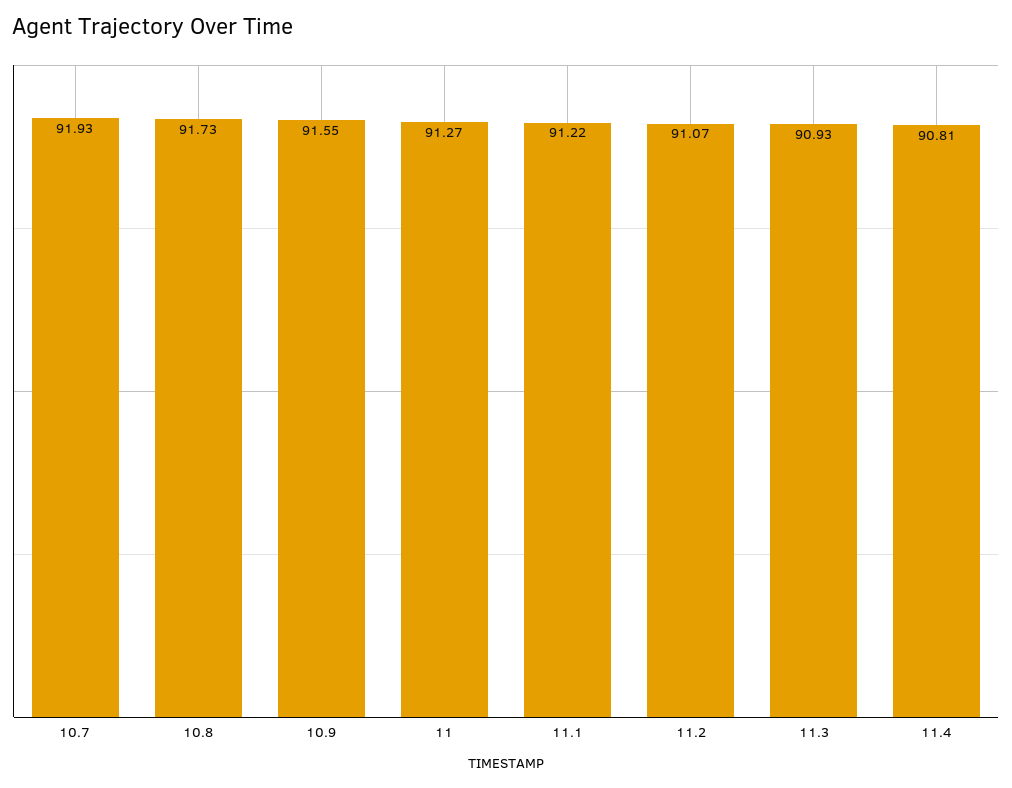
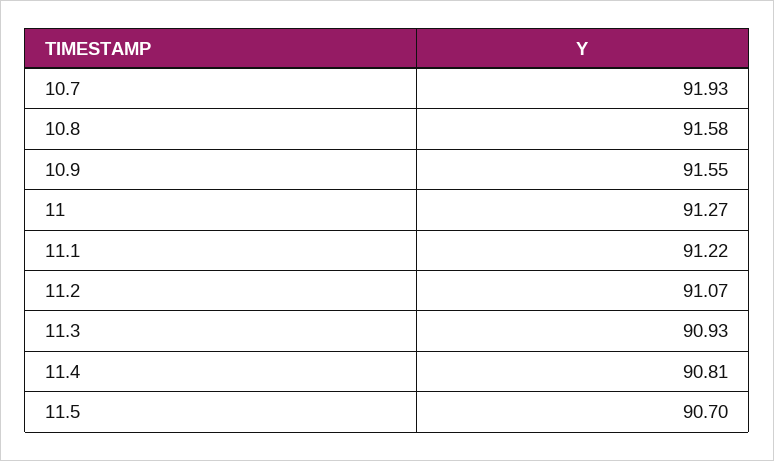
10.8: 91.73 -> 91.58
11.5: none -> 90.7

